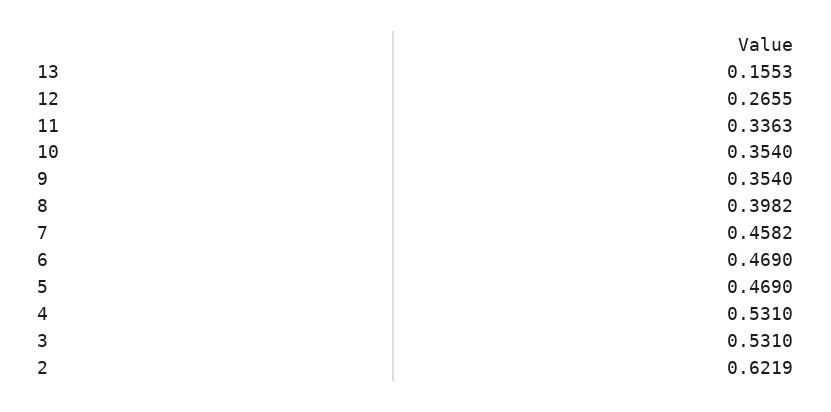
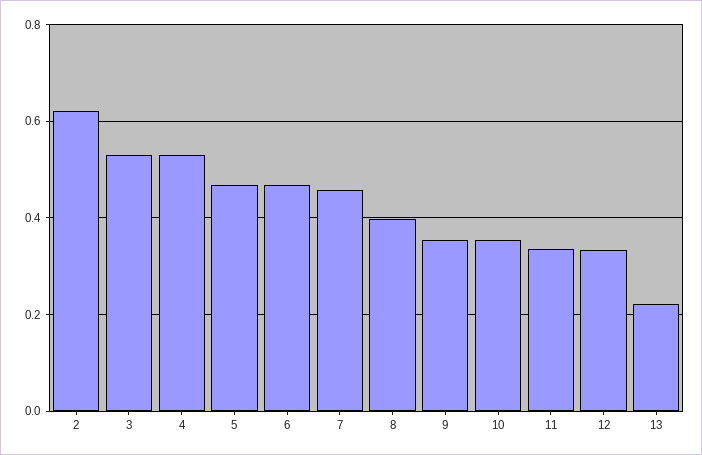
13: 0.1553 -> 0.22
12: 0.2655 -> 0.34

